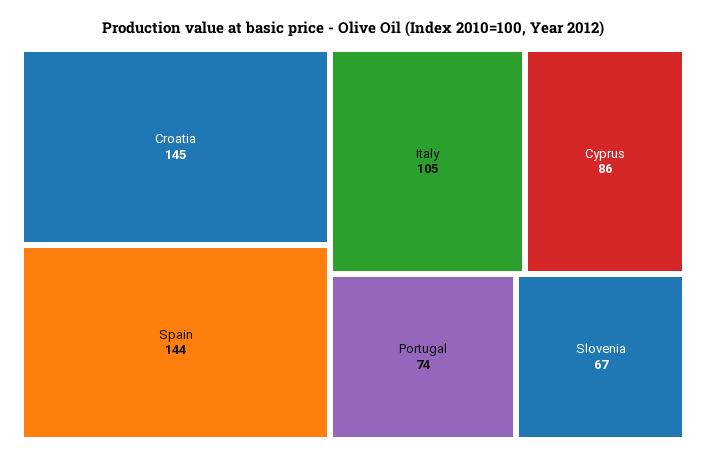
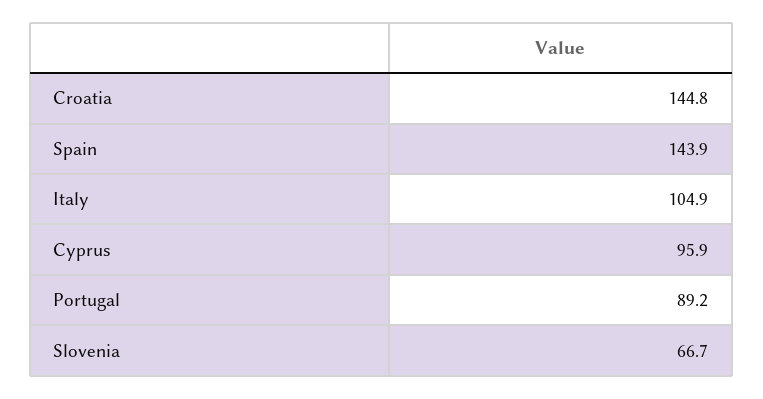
Cyprus: 86 -> 95.9
Portugal: 74 -> 89.2

